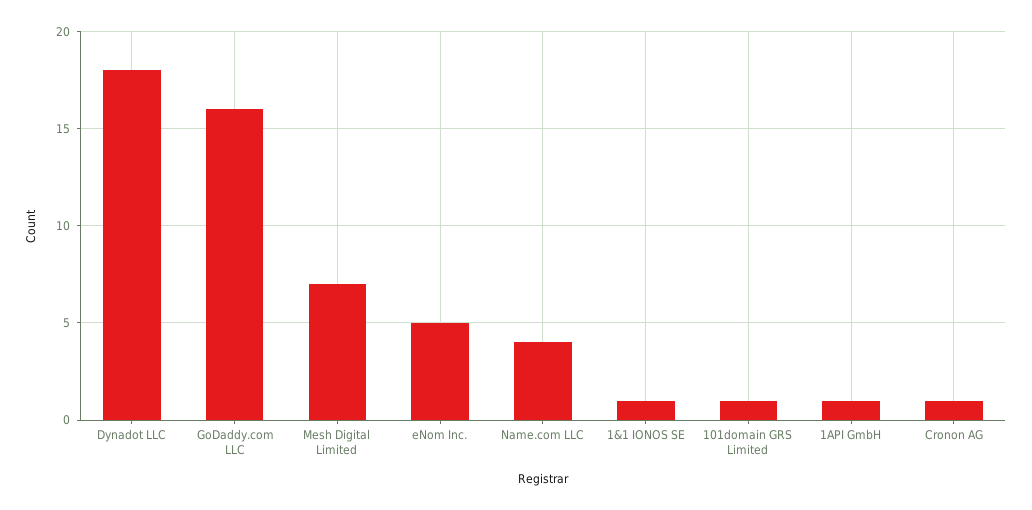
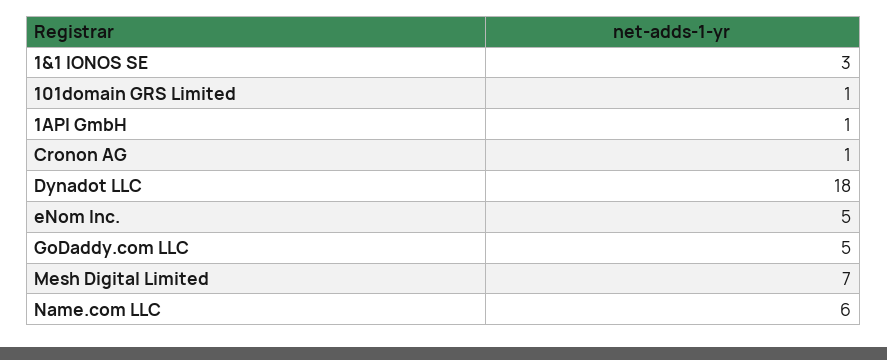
GoDaddy.com LLC: 16 -> 5
Name.com LLC: 4 -> 6
1&1 IONOS SE: 1 -> 3

